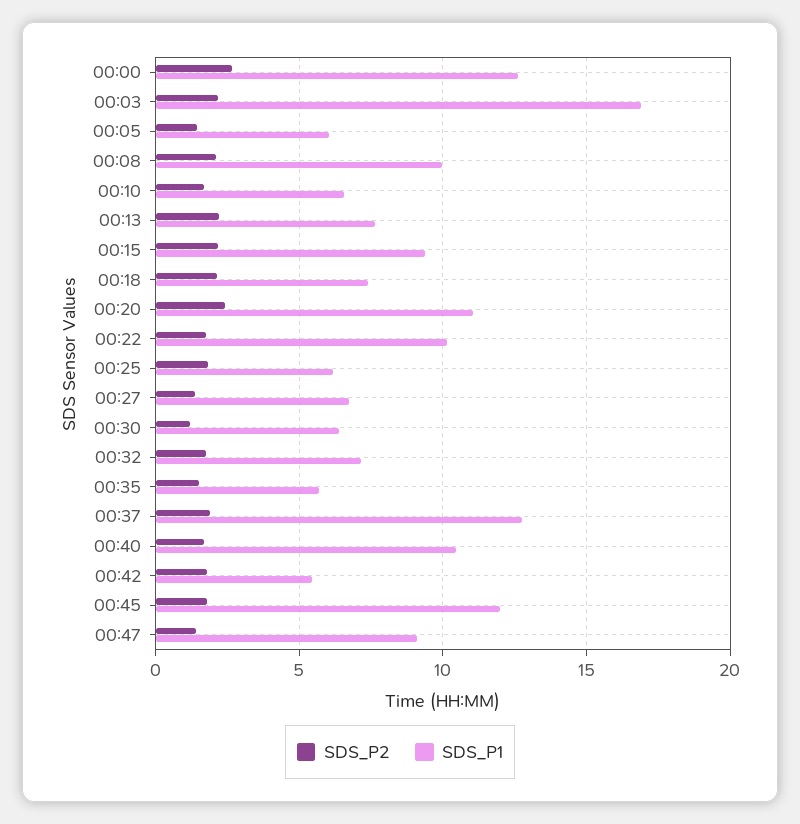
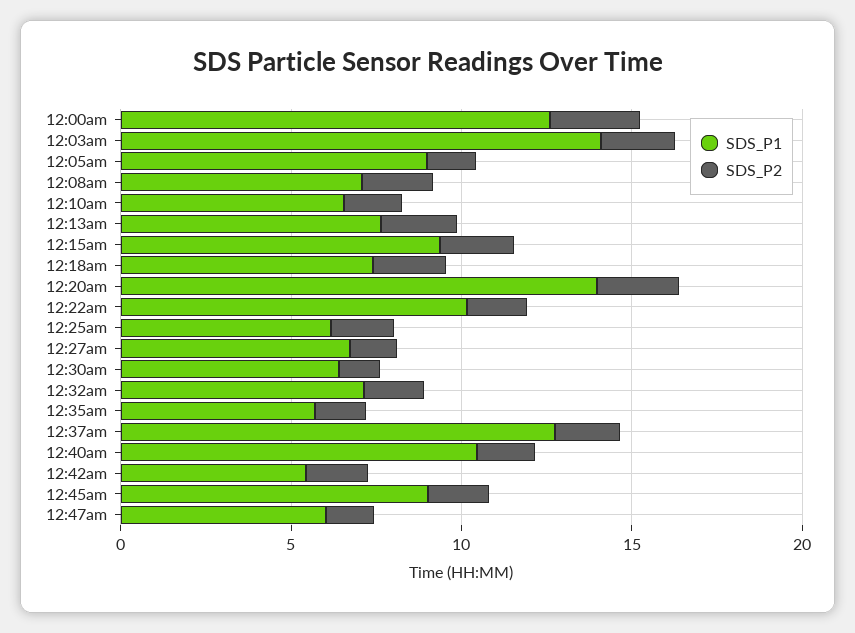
SDS_P1, 00:03: 17 -> 14
SDS_P1, 00:05: 6 -> 9
SDS_P1, 00:08: 10 -> 7
SDS_P1, 00:20: 11 -> 14
SDS_P1, 00:45: 12 -> 9
SDS_P1, 00:47: 9 -> 6

